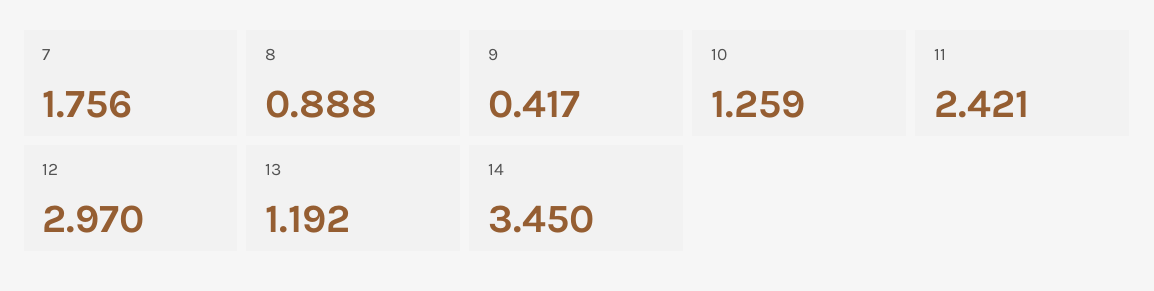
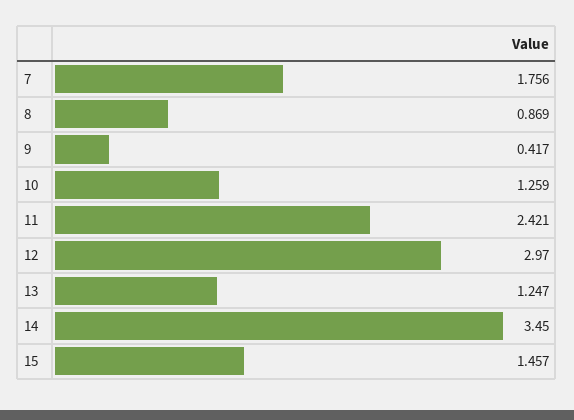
8: 0.888 -> 0.869
13: 1.192 -> 1.247
15: none -> 1.457

